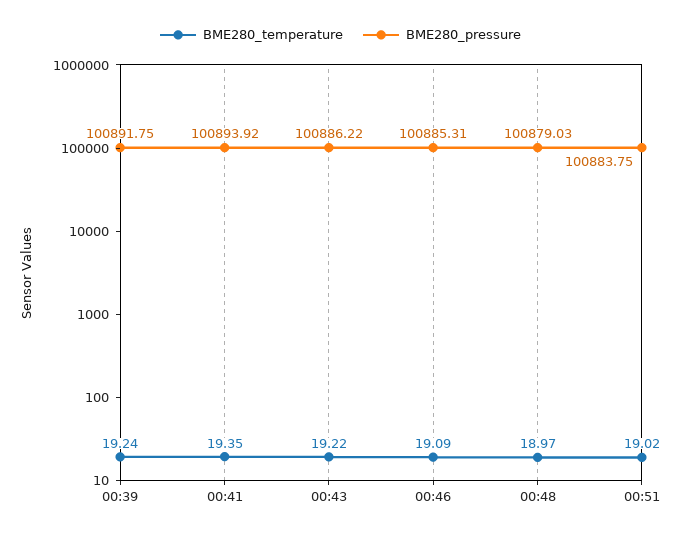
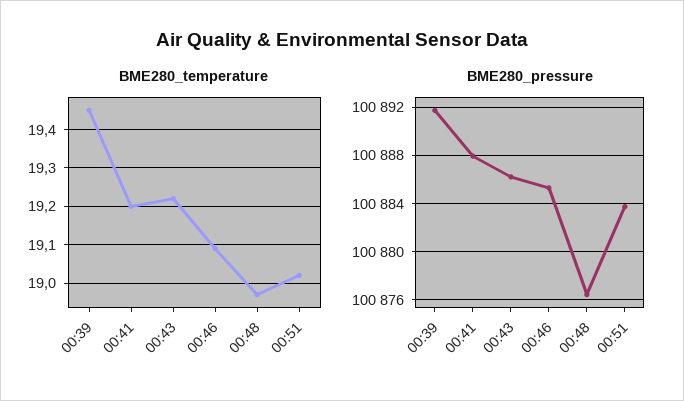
BME280_temperature, 00:39: 19.24 -> 19.45
BME280_temperature, 00:41: 19.35 -> 19.2
BME280_pressure, 00:41: 100893.92 -> 100888
BME280_pressure, 00:48: 100879.03 -> 100876.5

